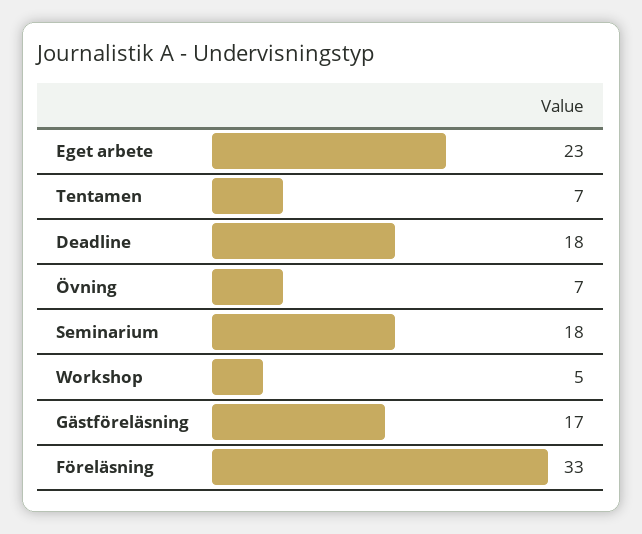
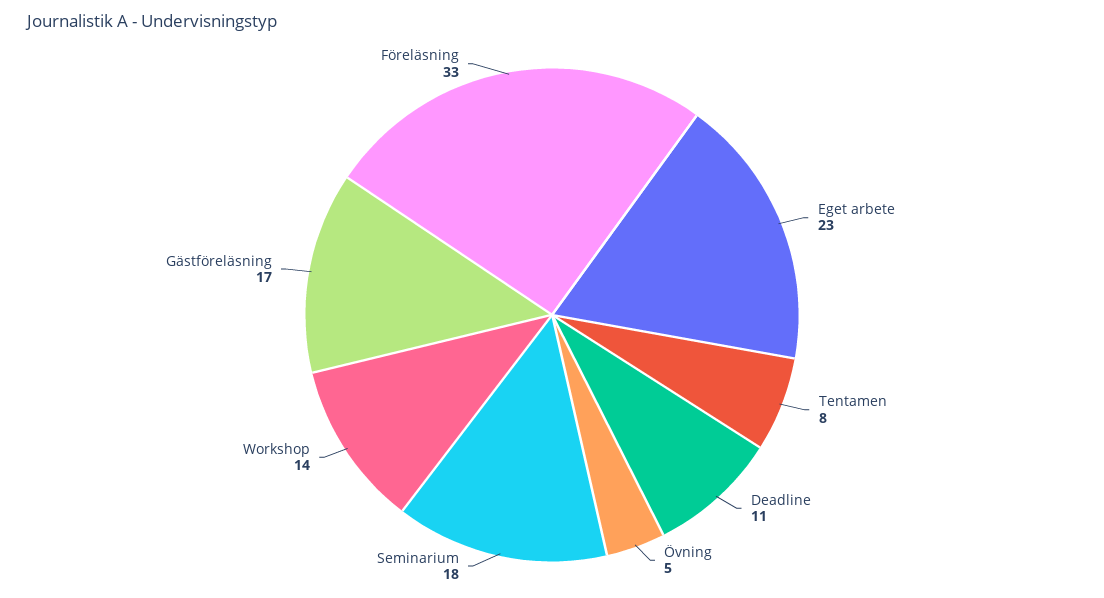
Tentamen: 7 -> 8
Deadline: 18 -> 11
Övning: 7 -> 5
Workshop: 5 -> 14

